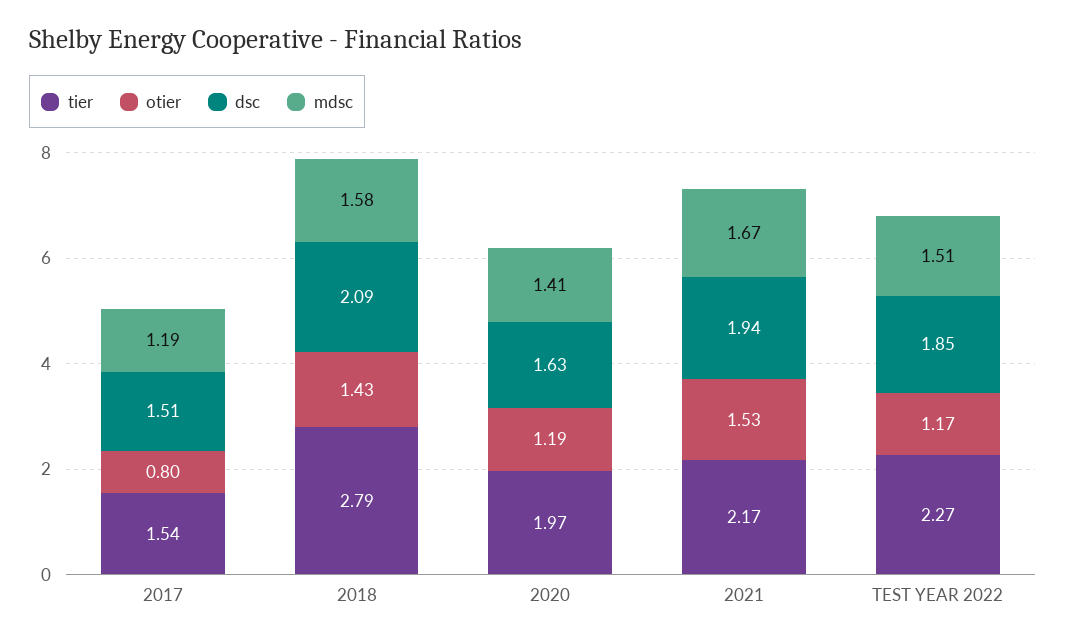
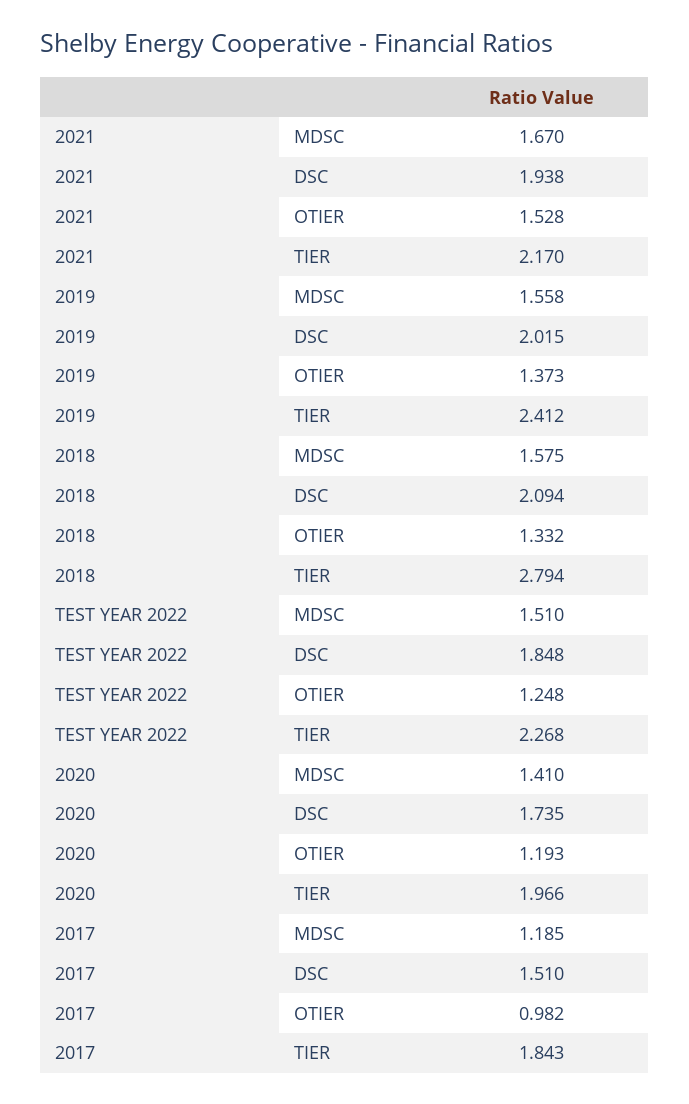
tier, 2017: 1.54 -> 1.843
otier, 2017: 0.8 -> 0.982
otier, 2018: 1.43 -> 1.332
dsc, 2020: 1.63 -> 1.735
otier, TEST YEAR 2022: 1.17 -> 1.248
mdsc, 2019: none -> 1.558
dsc, 2019: none -> 2.015
otier, 2019: none -> 1.373
tier, 2019: none -> 2.412

